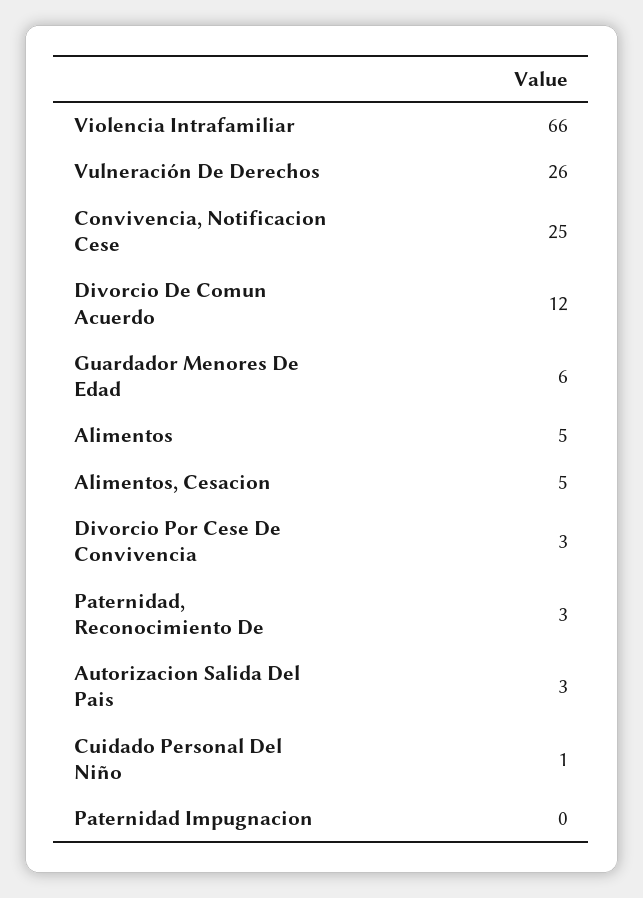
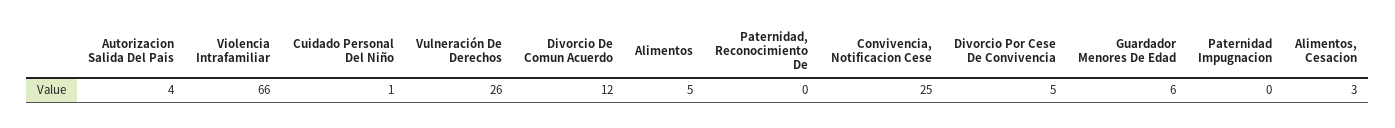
Alimentos, Cesacion: 5 -> 3
Divorcio Por Cese De Convivencia: 3 -> 5
Paternidad, Reconocimiento De: 3 -> 0
Autorizacion Salida Del Pais: 3 -> 4

